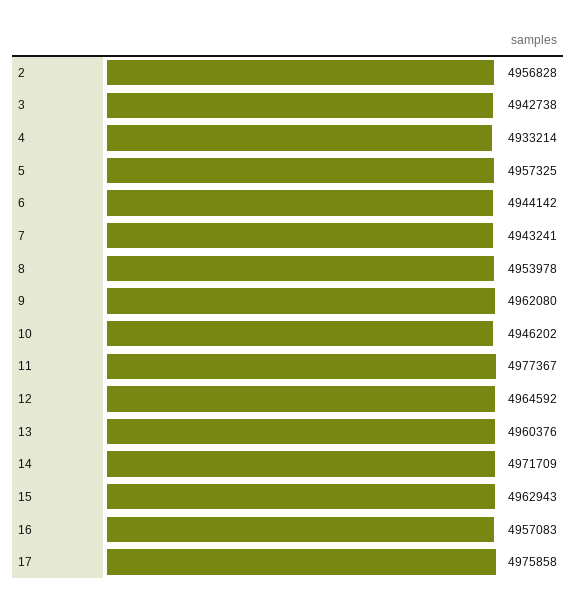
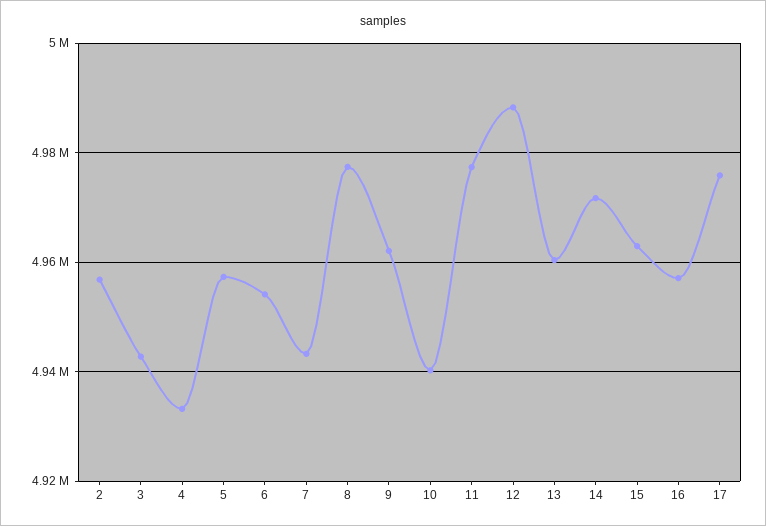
6: 4944142 -> 4954000
8: 4953978 -> 4978000
10: 4946202 -> 4940000
12: 4964592 -> 4988000

